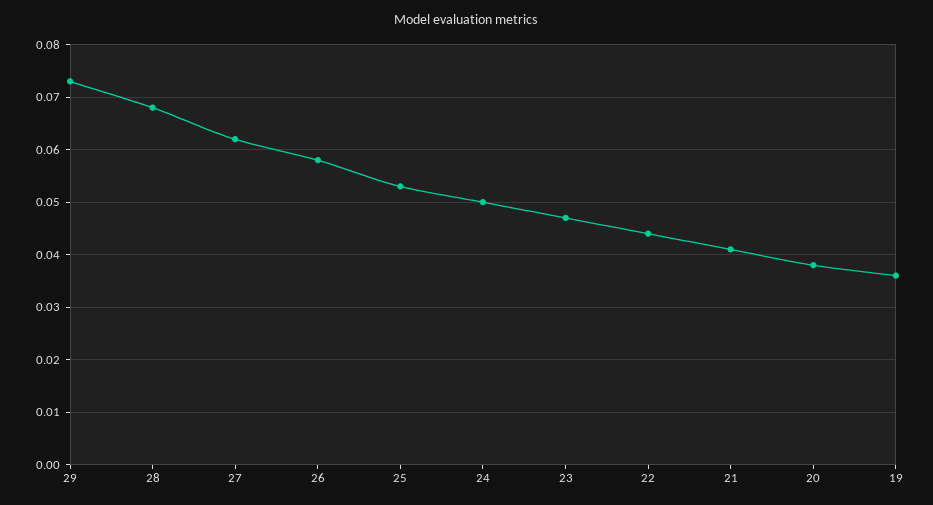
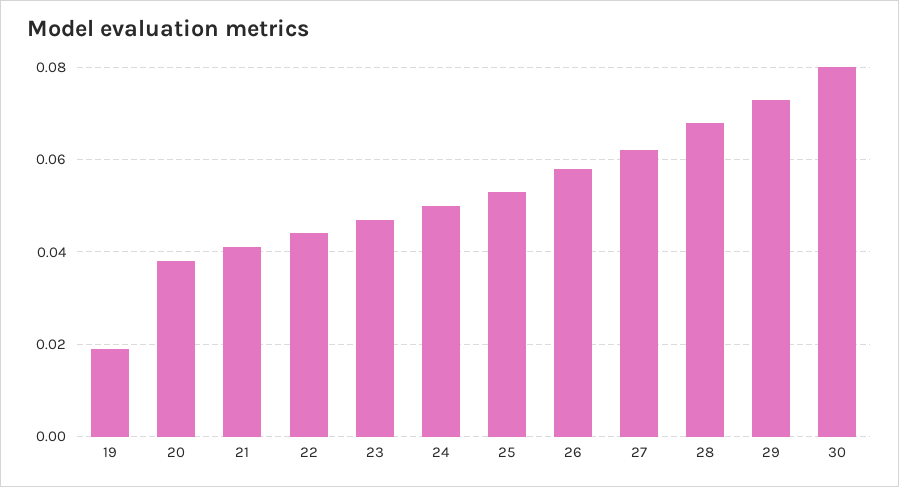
19: 0.035 -> 0.02
30: none -> 0.08

